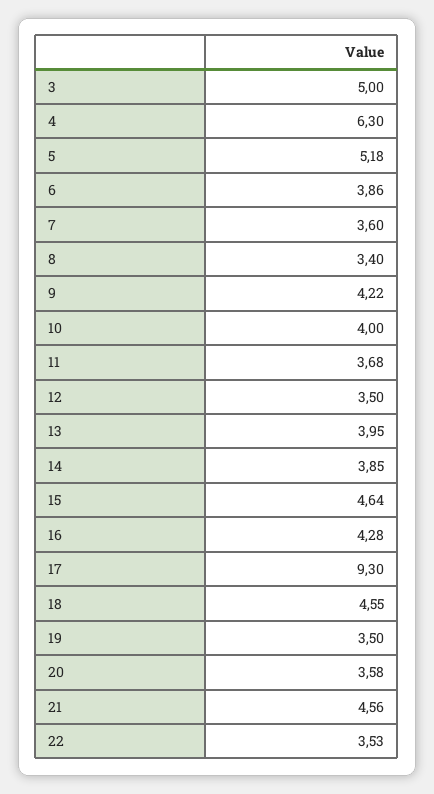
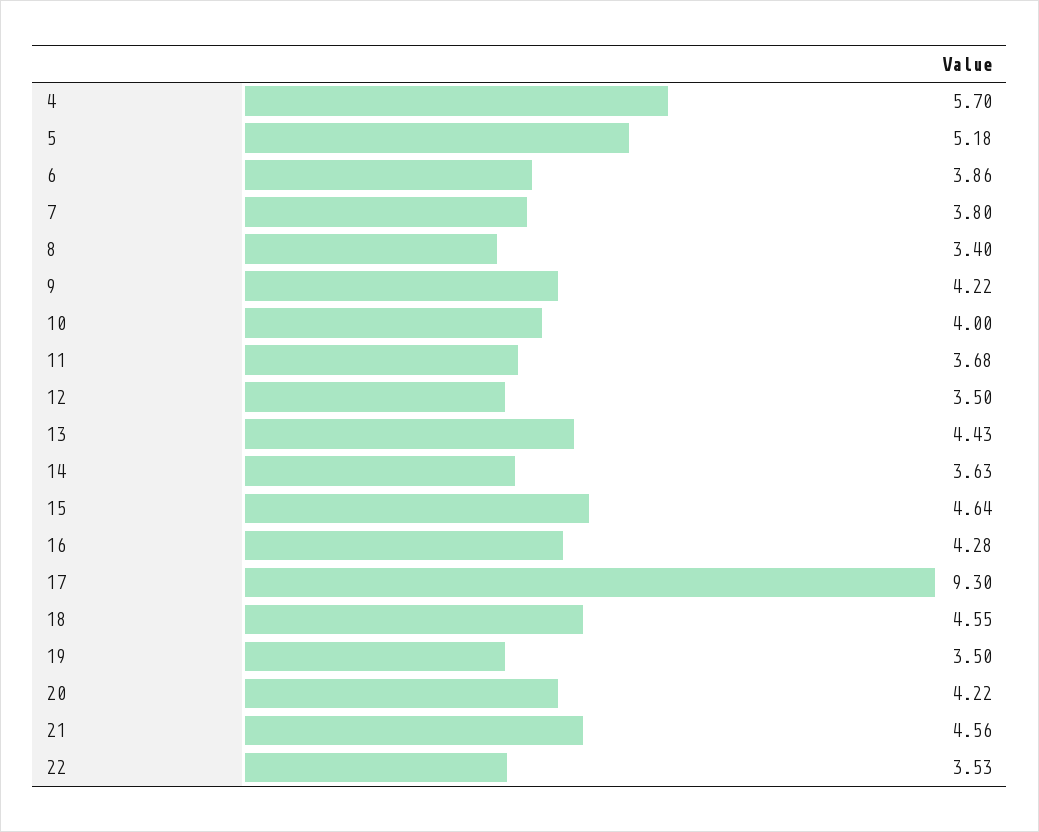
3: 5 -> none
4: 6.3 -> 5.7
7: 3.6 -> 3.8
13: 3.95 -> 4.43
14: 3.85 -> 3.63
20: 3.58 -> 4.22

